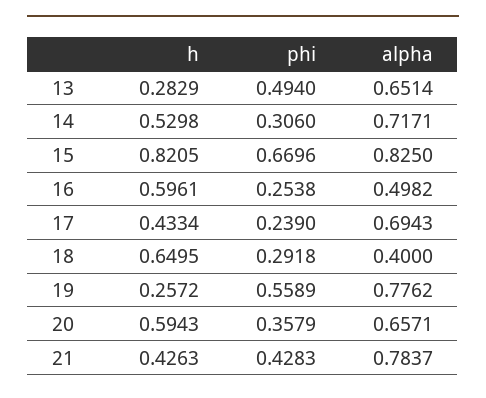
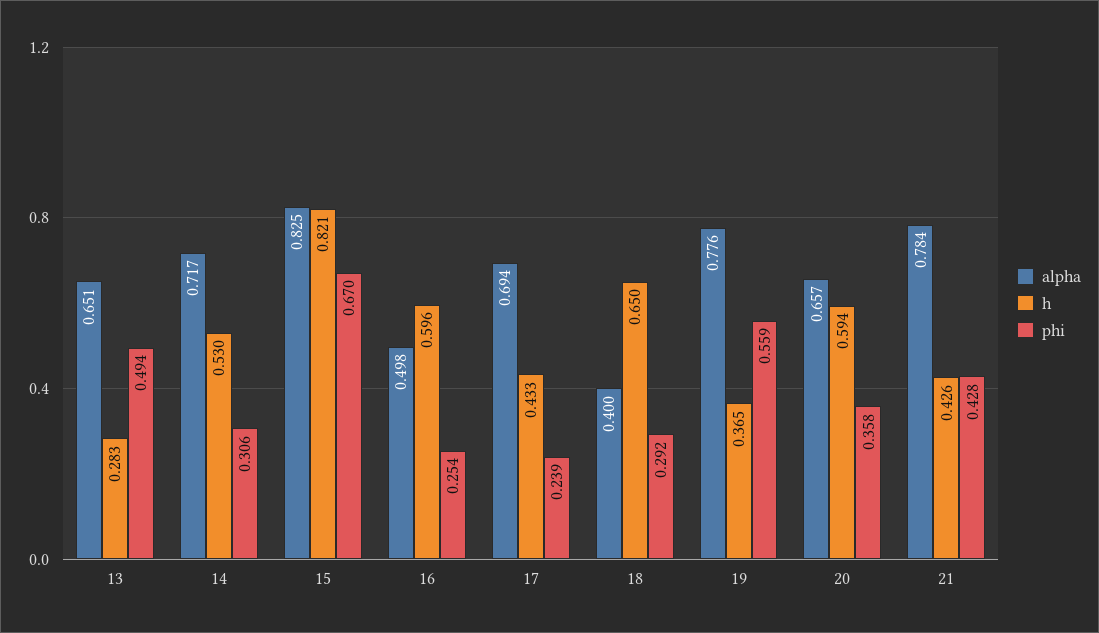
h, 19: 0.2572 -> 0.365

